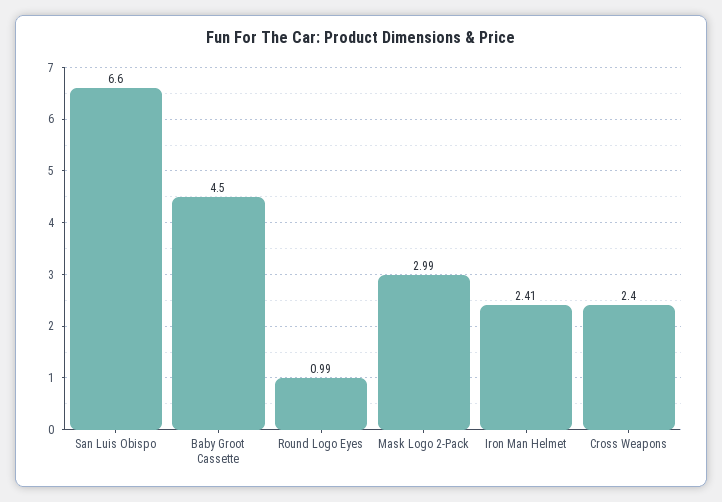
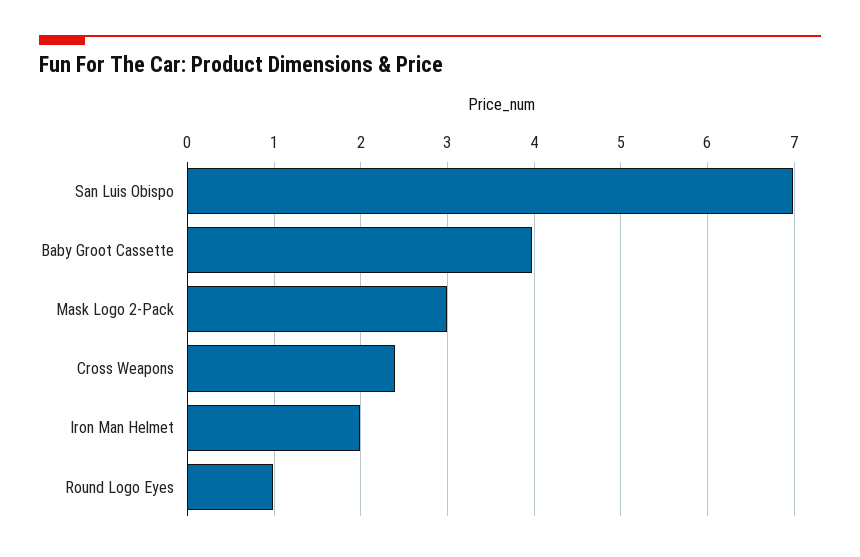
San Luis Obispo: 6.6 -> 7
Baby Groot Cassette: 4.5 -> 4
Iron Man Helmet: 2.41 -> 2

